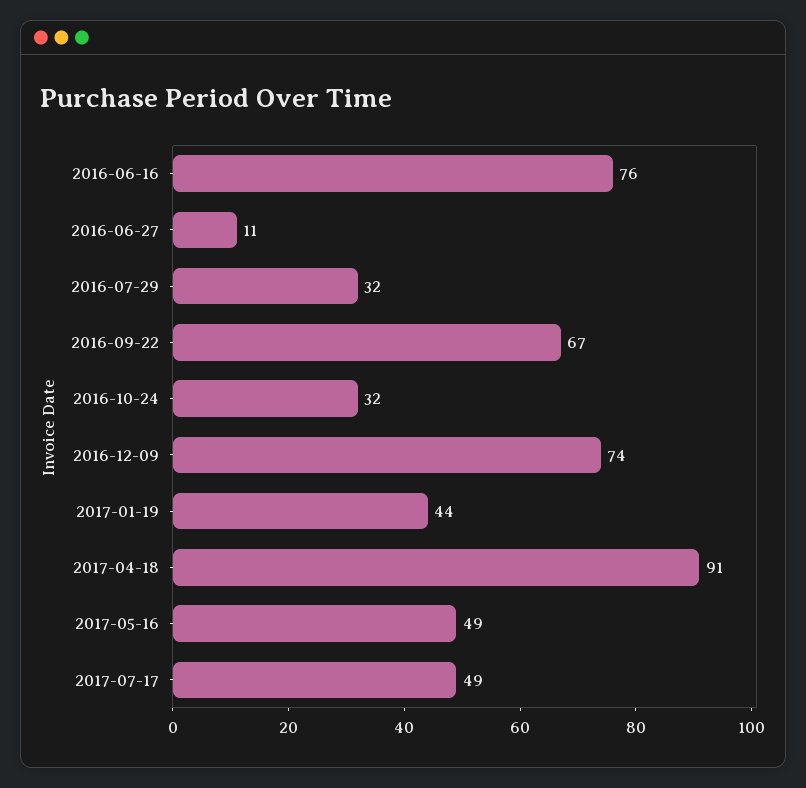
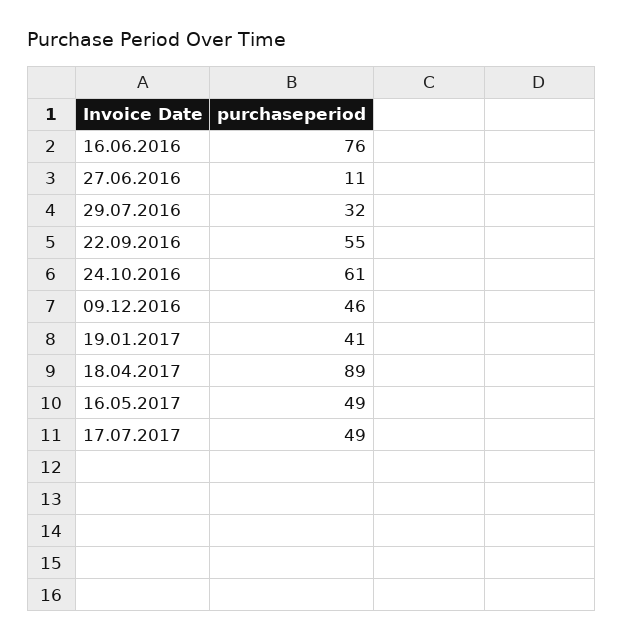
2016-09-22: 67 -> 55
2016-10-24: 32 -> 61
2016-12-09: 74 -> 46
2017-01-19: 44 -> 41
2017-04-18: 91 -> 89

